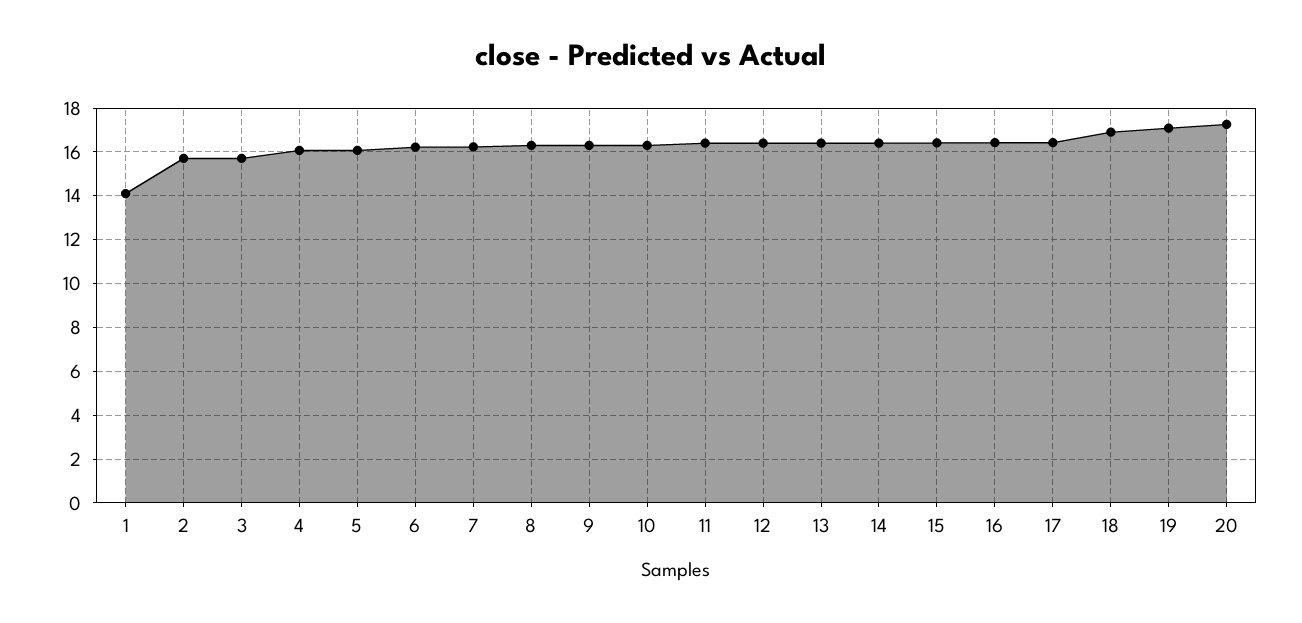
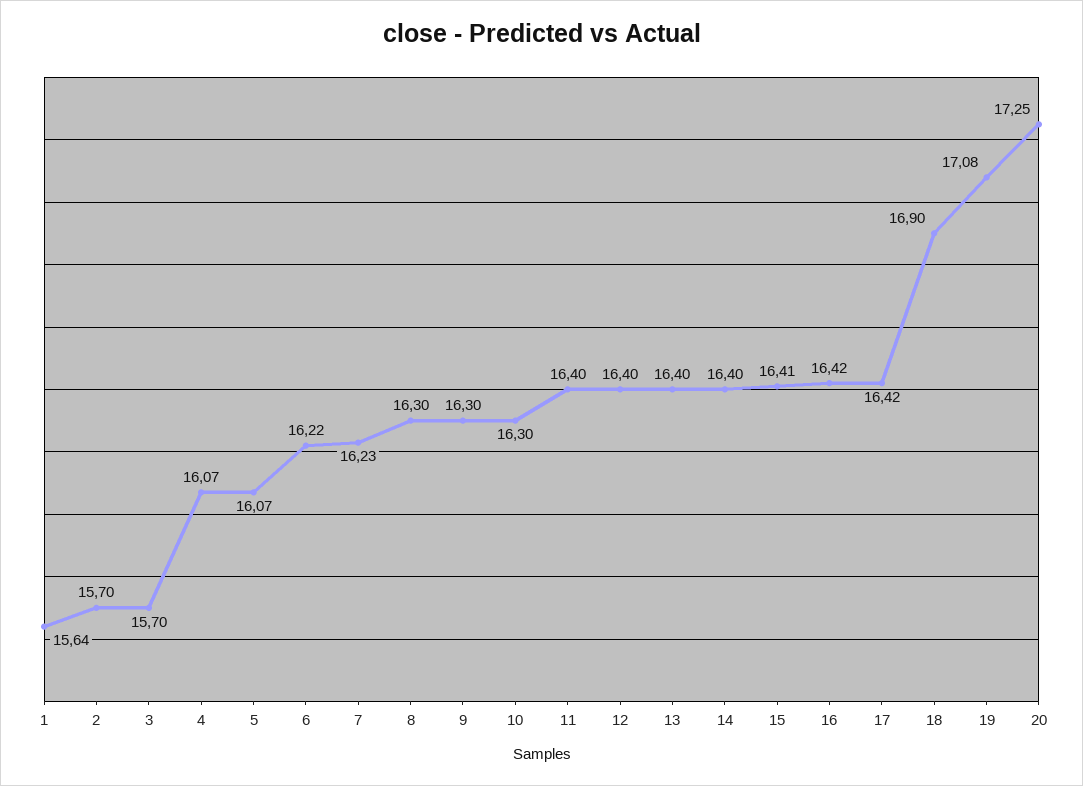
1: 14 -> 15.64

